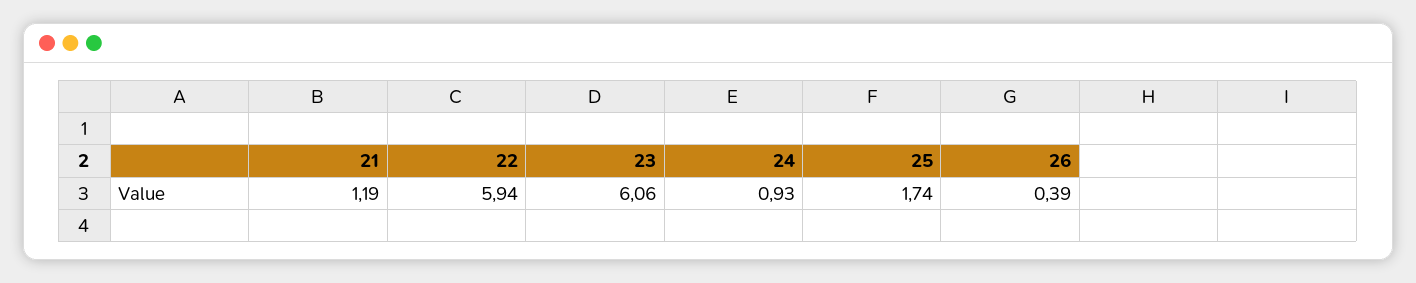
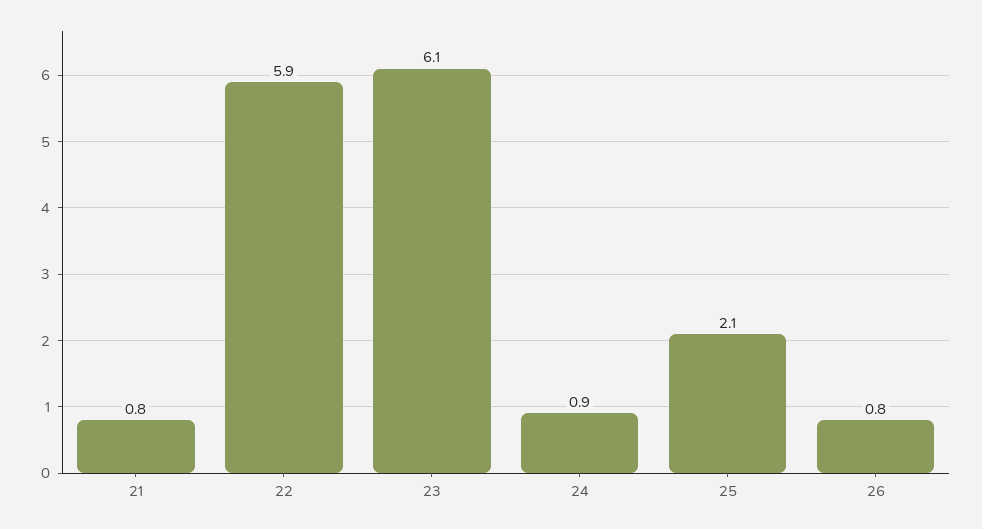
21: 1.19 -> 0.8
25: 1.74 -> 2.1
26: 0.39 -> 0.8

